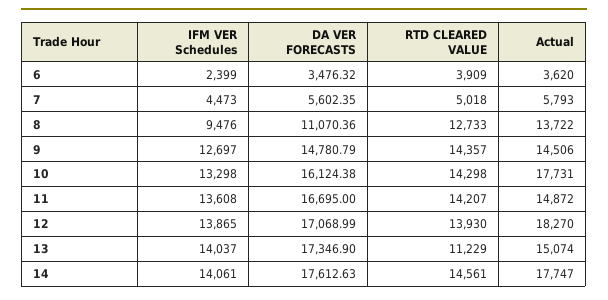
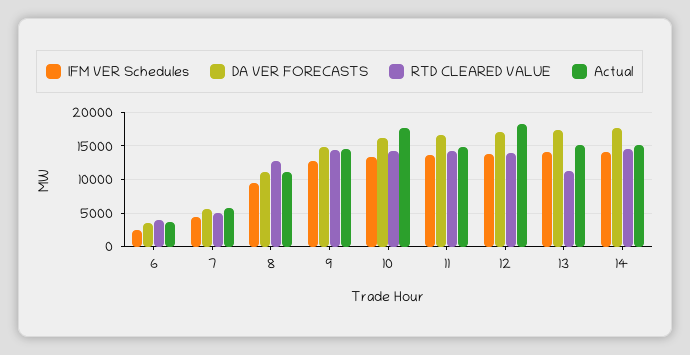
Actual, 8: 13722 -> 11000
Actual, 14: 17747 -> 15000

